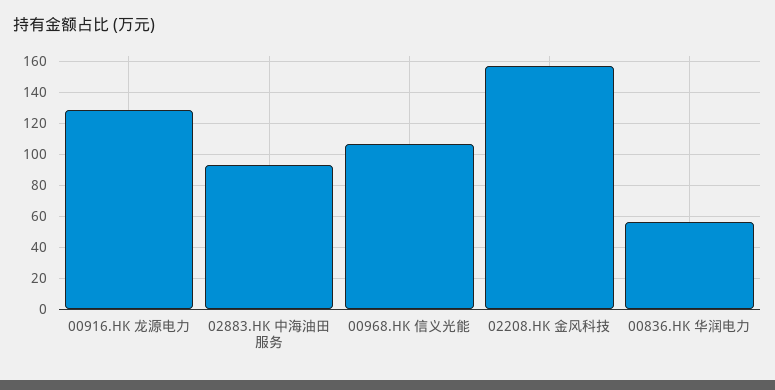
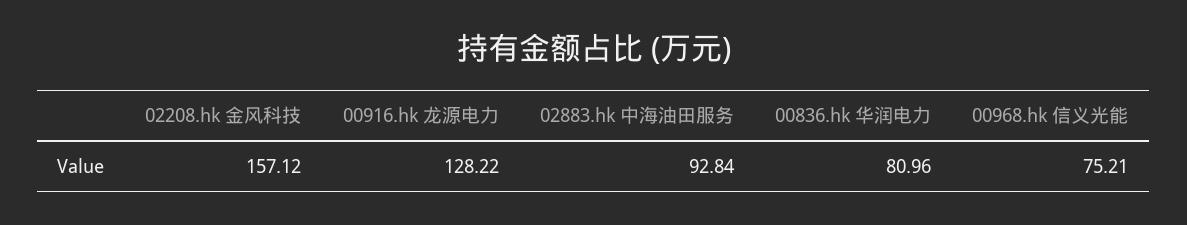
00968.HK 信义光能: 105 -> 75.21
00836.HK 华润电力: 55 -> 80.96

